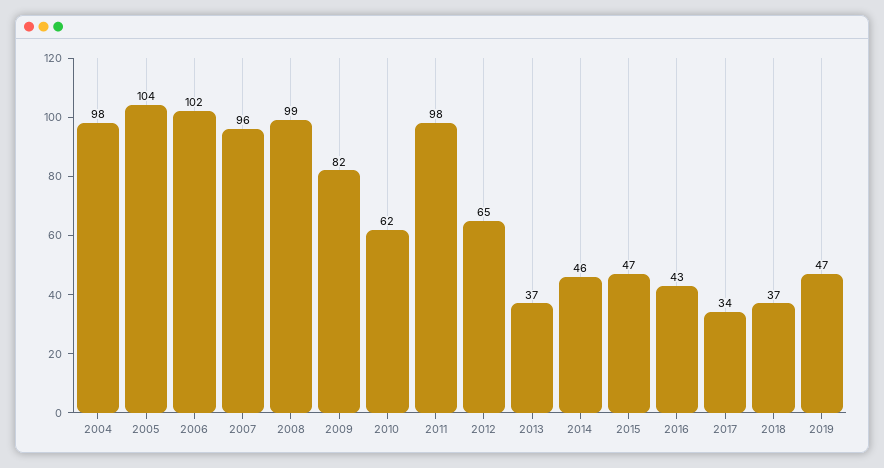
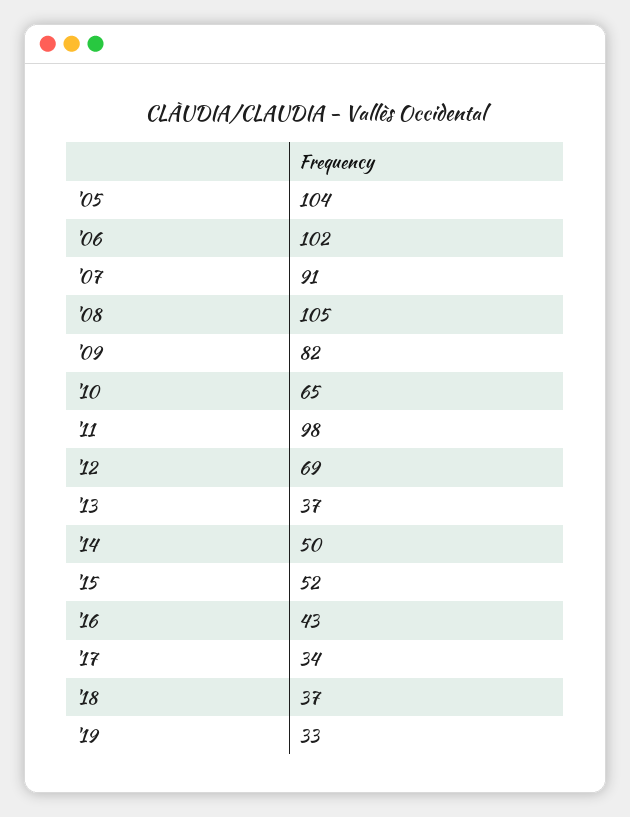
2004: 98 -> none
2007: 96 -> 91
2008: 99 -> 105
2010: 62 -> 65
2012: 65 -> 69
2014: 46 -> 50
2015: 47 -> 52
2019: 47 -> 33

